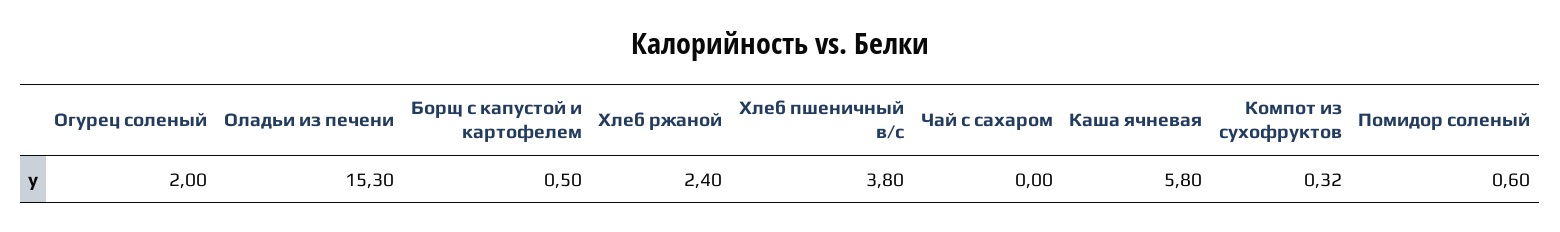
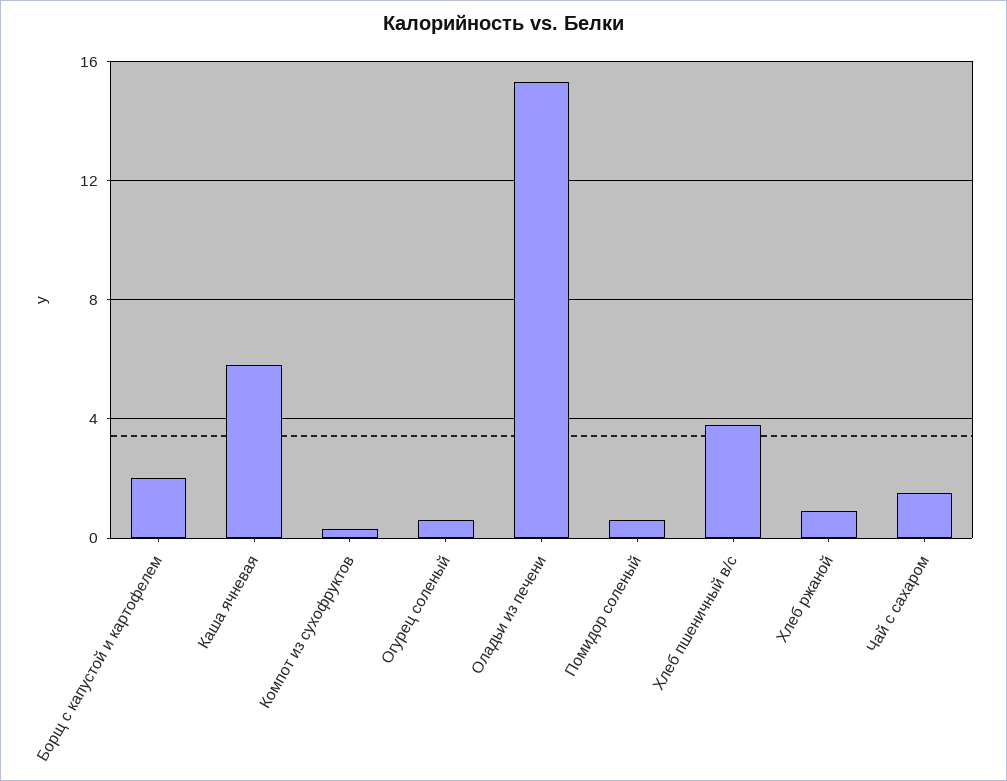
Огурец соленый: 2 -> 0.5
Борщ с капустой и картофелем: 0.5 -> 2
Хлеб ржаной: 2.4 -> 1
Чай с сахаром: 0 -> 1.5

